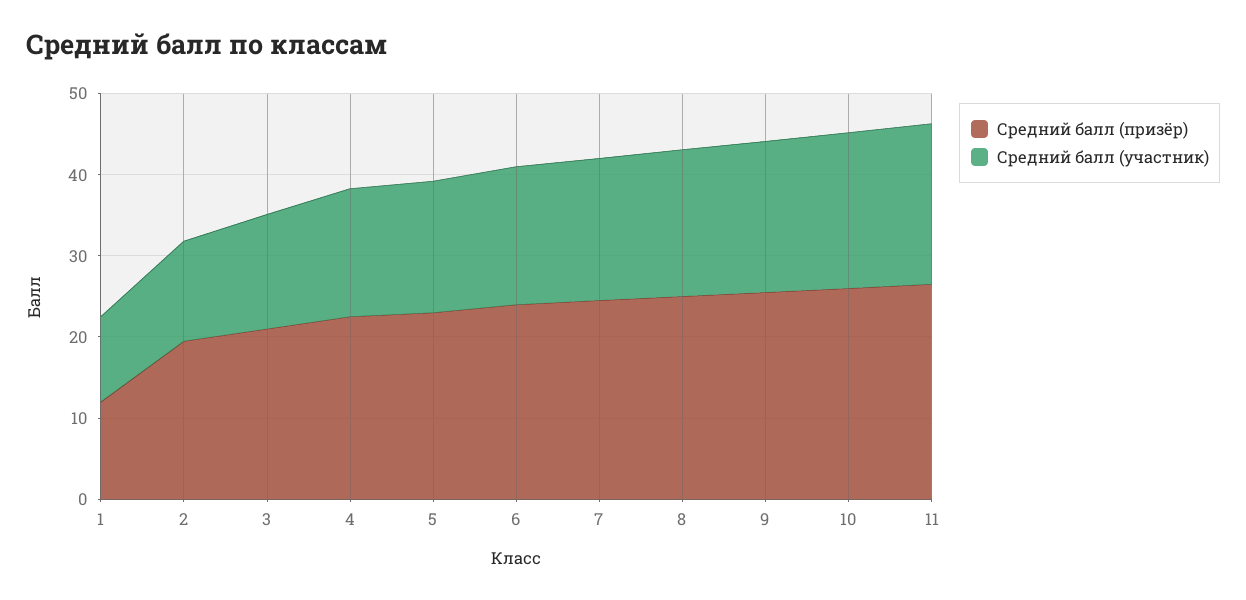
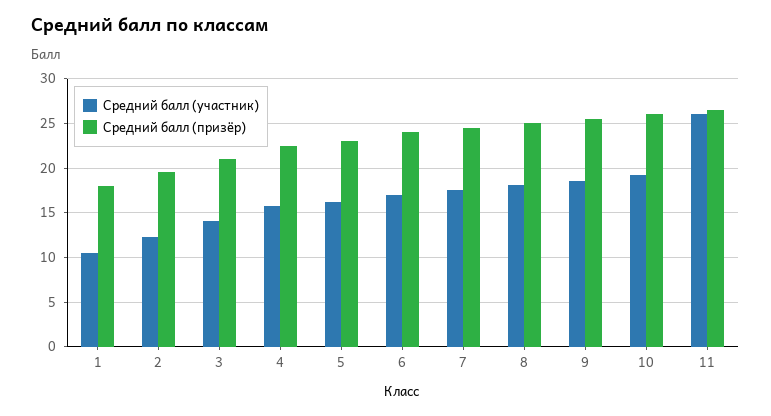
Средний балл (призёр), 1: 12 -> 18
Средний балл (участник), 11: 20 -> 26

